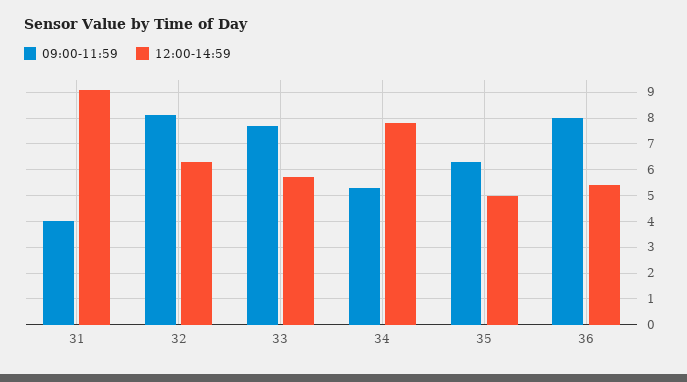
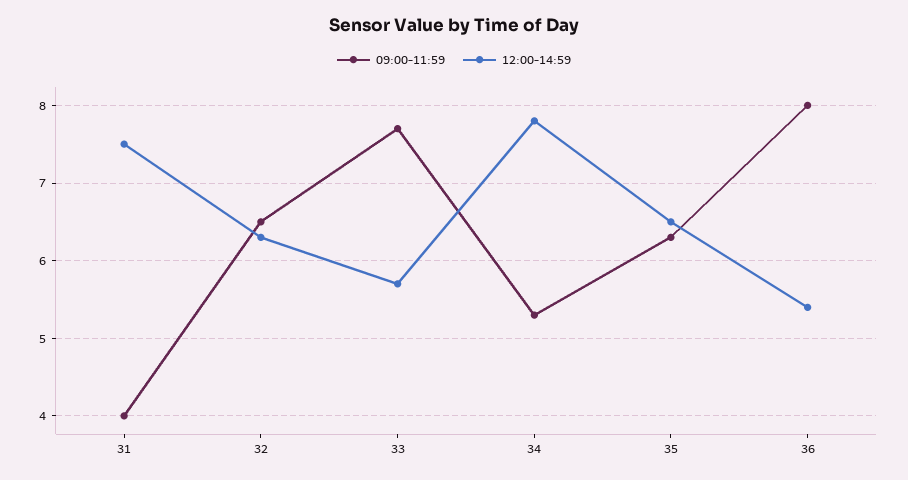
12:00-14:59, 31: 9 -> 7.5
09:00-11:59, 32: 8 -> 6.5
12:00-14:59, 35: 5 -> 6.5

